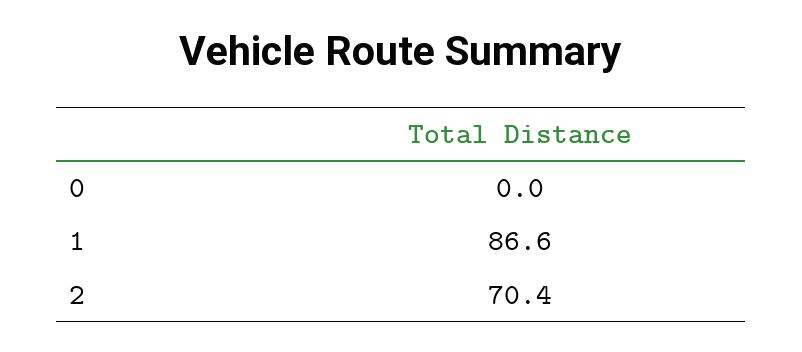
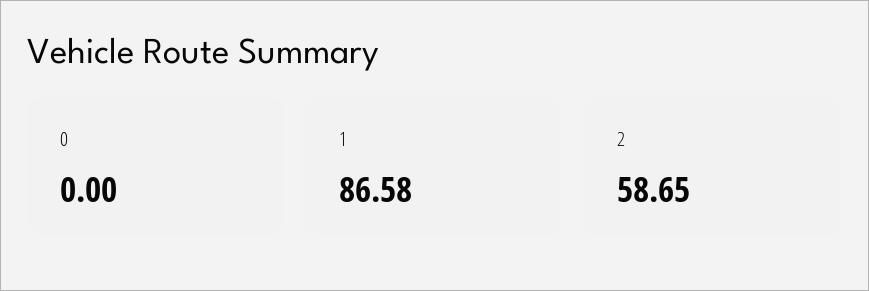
2: 70.4 -> 58.65

